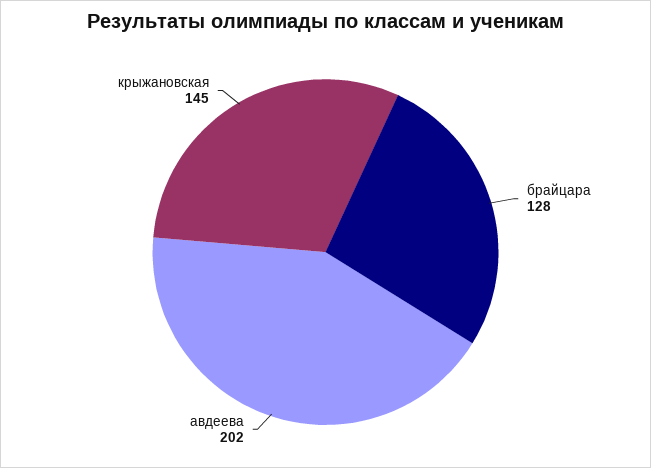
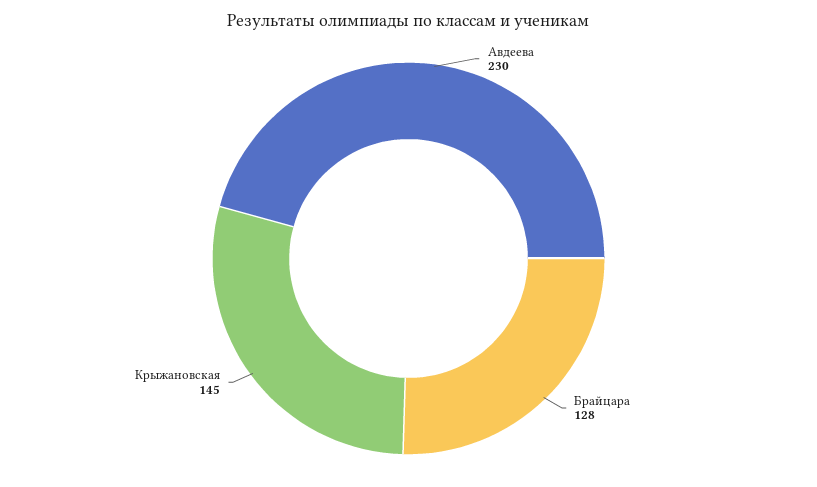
авдеева: 202 -> 230

